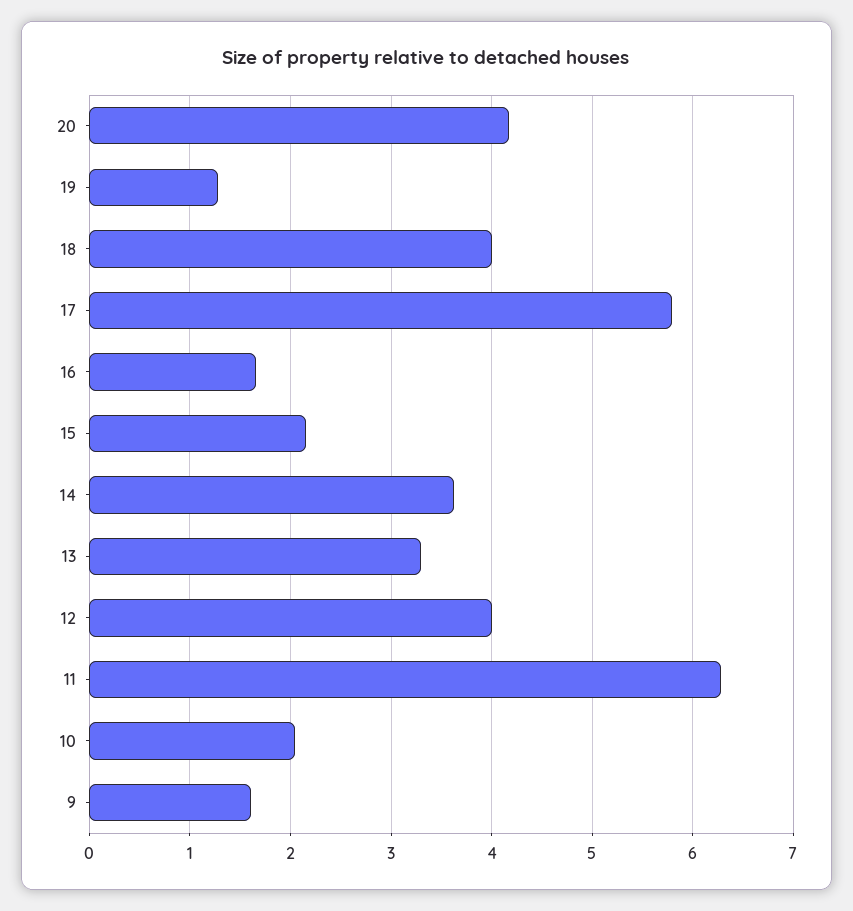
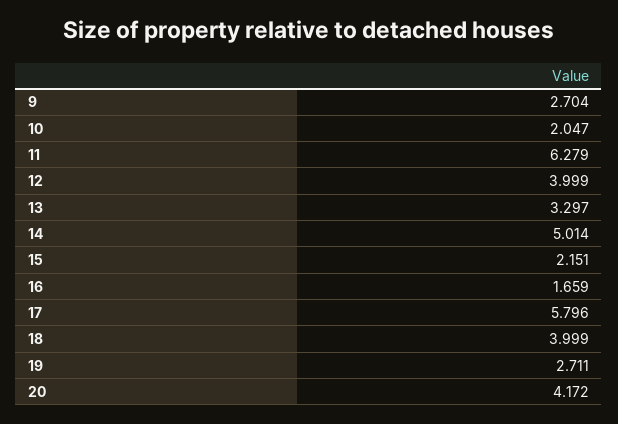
19: 1.3 -> 2.711
14: 3.6 -> 5.014
9: 1.6 -> 2.704

